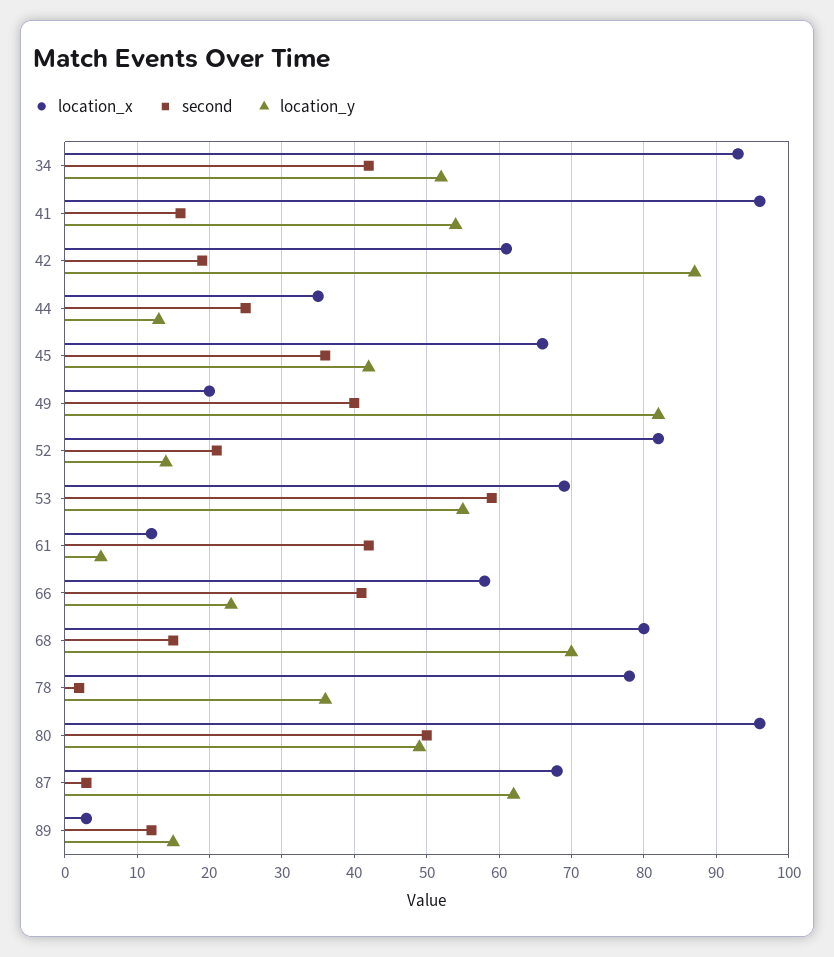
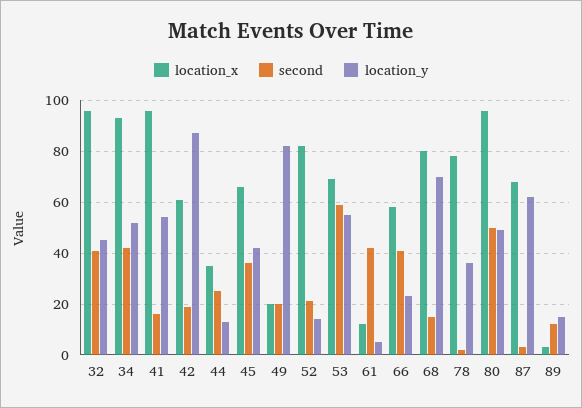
second, 49: 40 -> 20
location_x, 32: none -> 95
second, 32: none -> 40
location_y, 32: none -> 45

